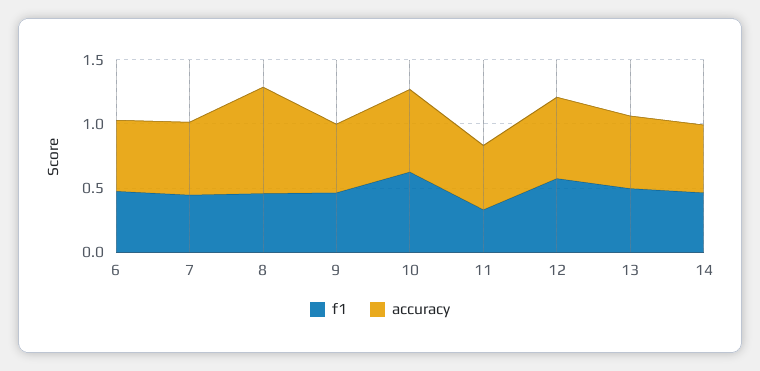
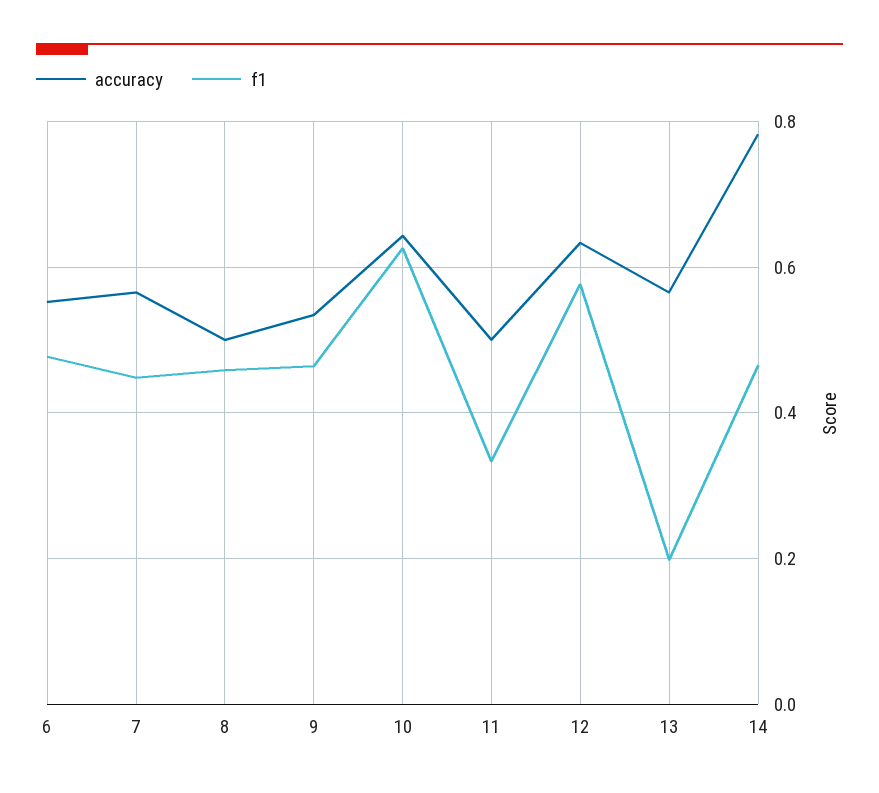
accuracy, 8: 0.8 -> 0.5
f1, 13: 0.5 -> 0.2
accuracy, 14: 0.5 -> 0.78

